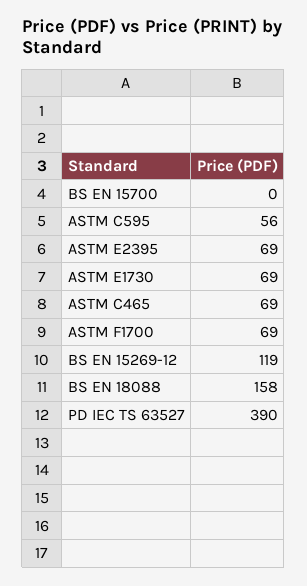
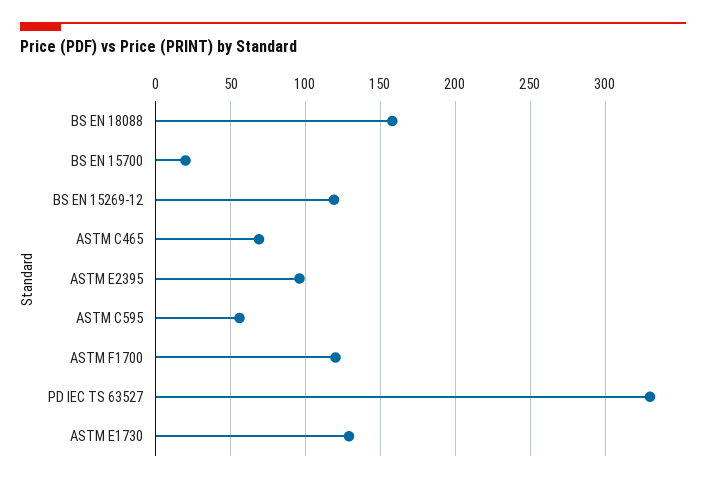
BS EN 15700: 0 -> 20
ASTM E2395: 69 -> 95
ASTM E1730: 69 -> 130
ASTM F1700: 69 -> 120
PD IEC TS 63527: 390 -> 330

